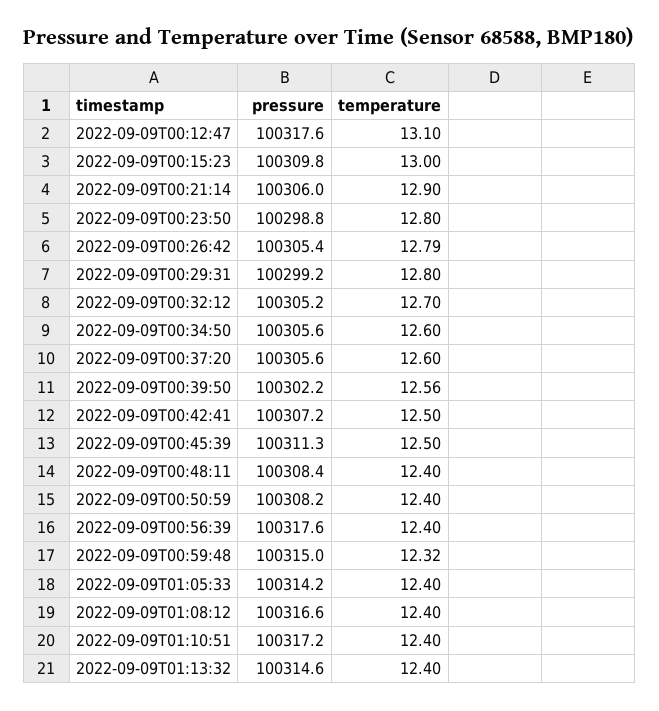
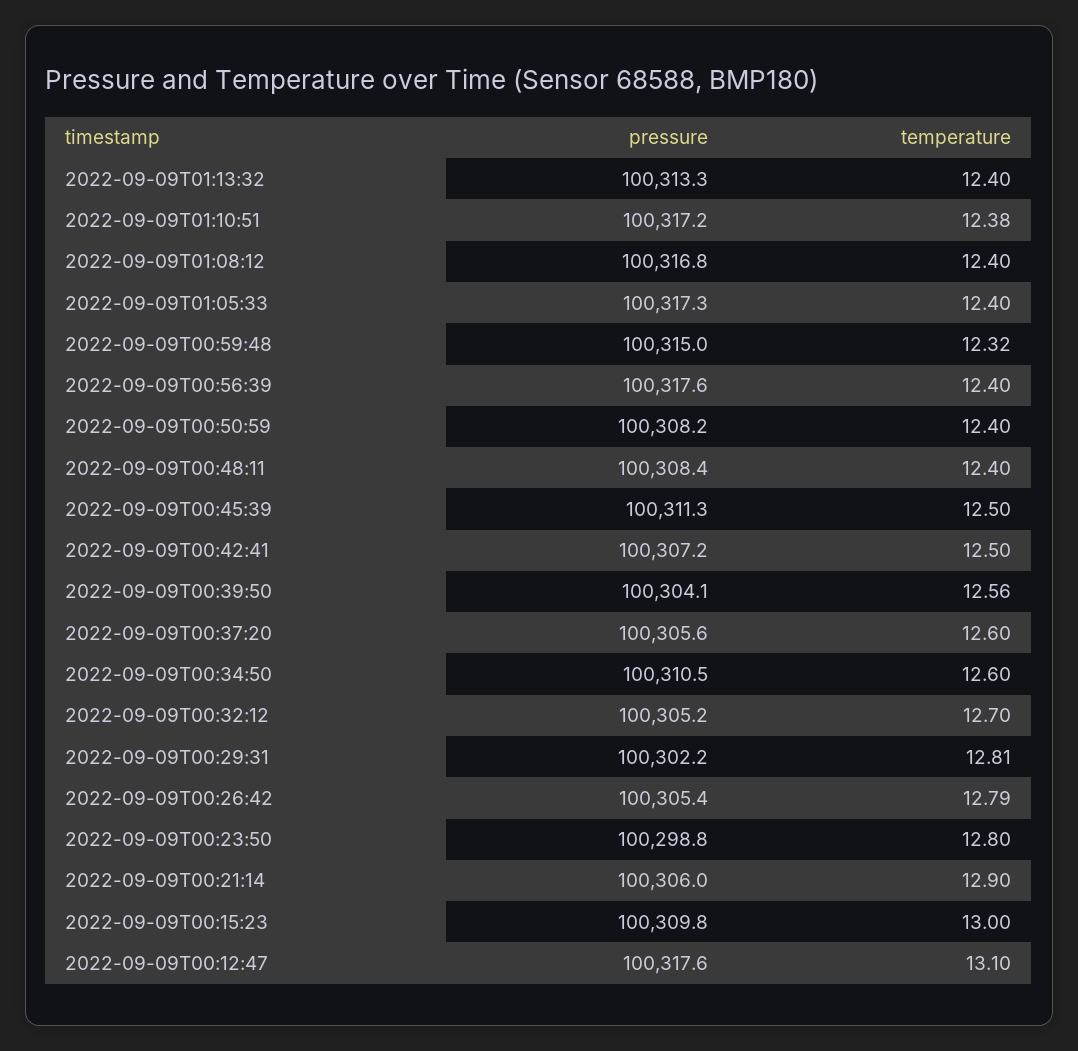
pressure, 2022-09-09T00:29:31: 100299.2 -> 100302.2
temperature, 2022-09-09T00:29:31: 12.8 -> 12.81
pressure, 2022-09-09T00:34:50: 100305.6 -> 100310.5
pressure, 2022-09-09T00:39:50: 100302.2 -> 100304.1
pressure, 2022-09-09T01:05:33: 100314.2 -> 100317.3
pressure, 2022-09-09T01:08:12: 100316.6 -> 100316.8
temperature, 2022-09-09T01:10:51: 12.4 -> 12.38
pressure, 2022-09-09T01:13:32: 100314.6 -> 100313.3

